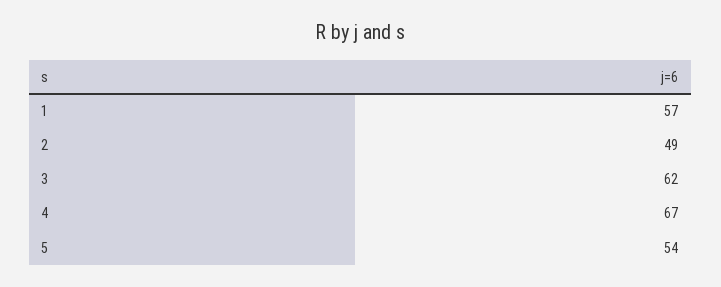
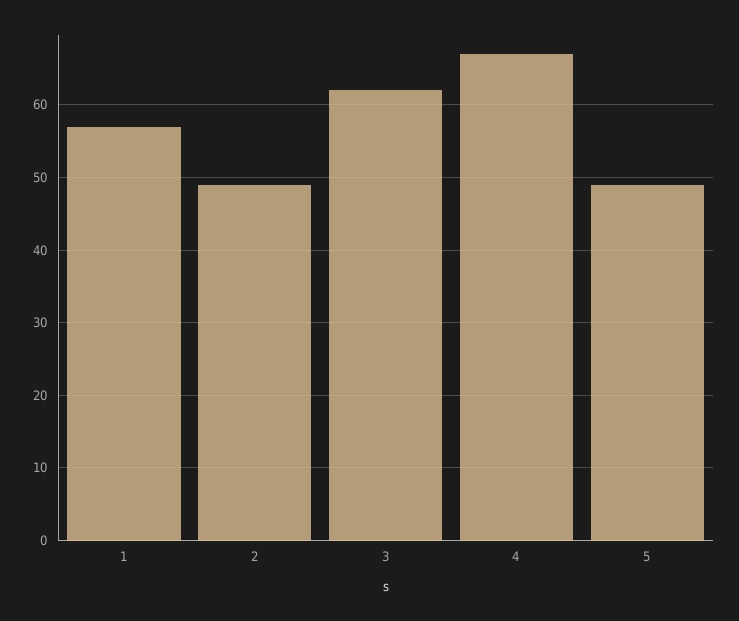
5: 54 -> 49

